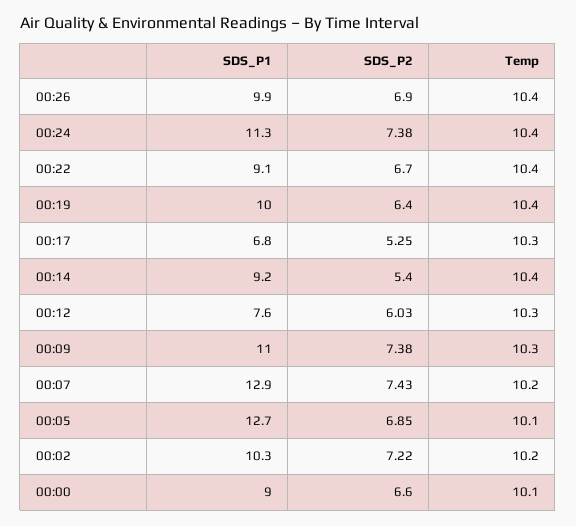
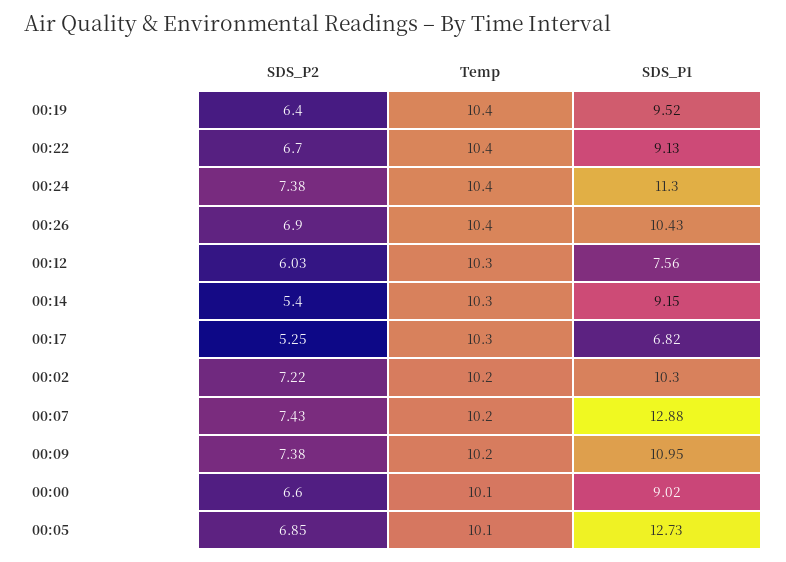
SDS_P1, 00:26: 9.9 -> 10.43
SDS_P1, 00:19: 10 -> 9.52
Temp, 00:14: 10.4 -> 10.3
Temp, 00:09: 10.3 -> 10.2

